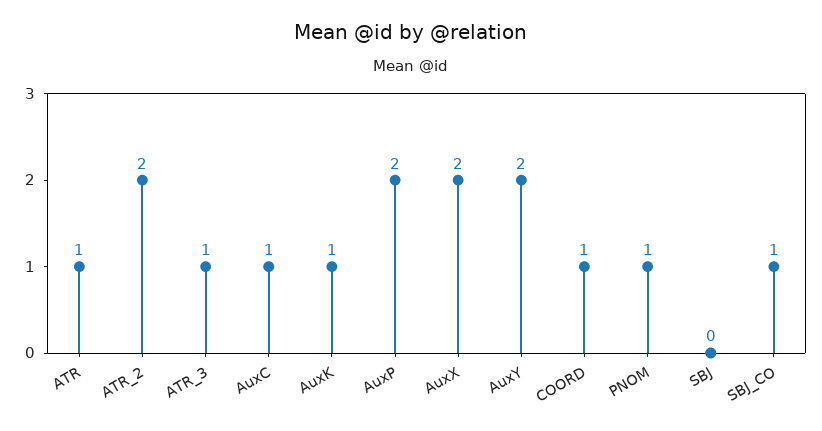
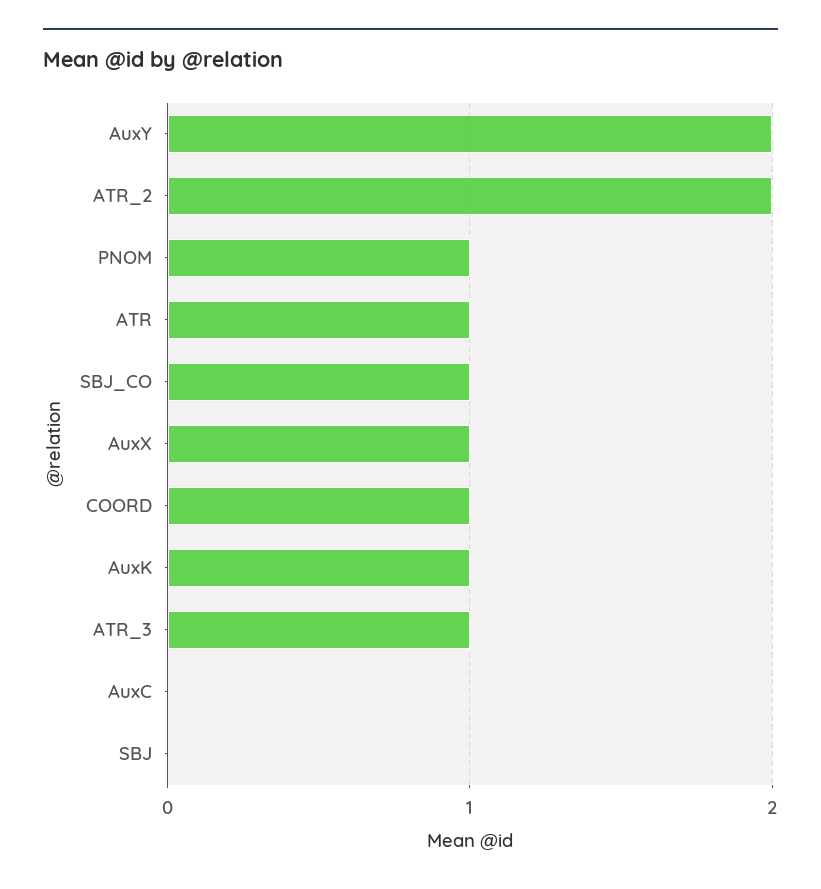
AuxC: 1 -> 0
AuxP: 2 -> none
AuxX: 2 -> 1

